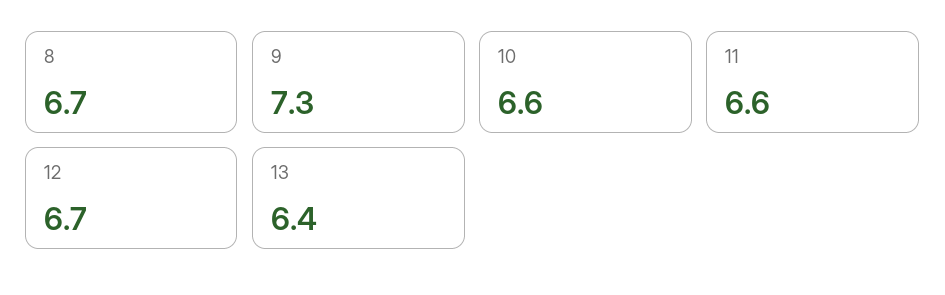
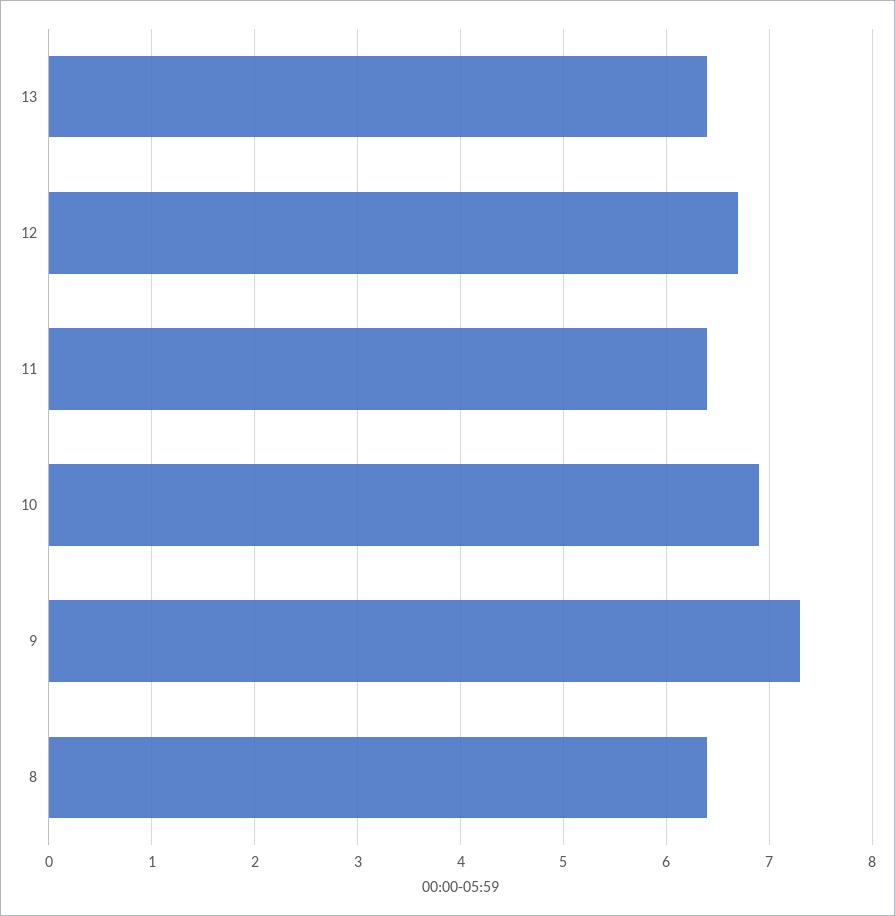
8: 6.7 -> 6.4
10: 6.6 -> 6.9
11: 6.6 -> 6.4

